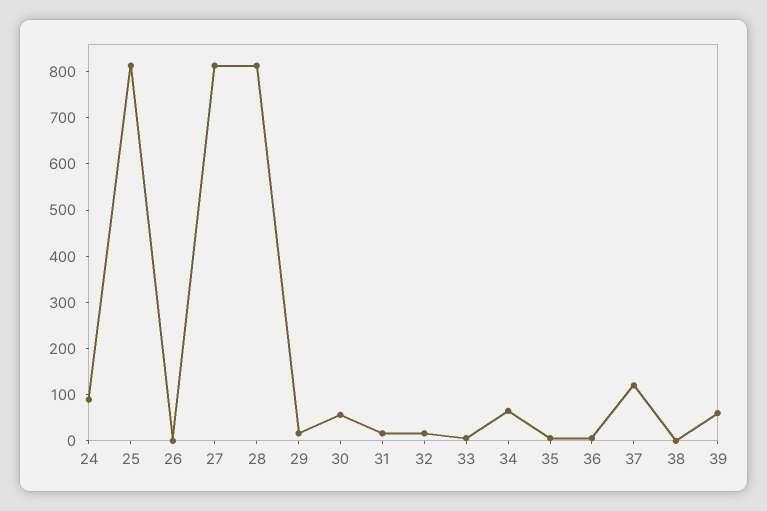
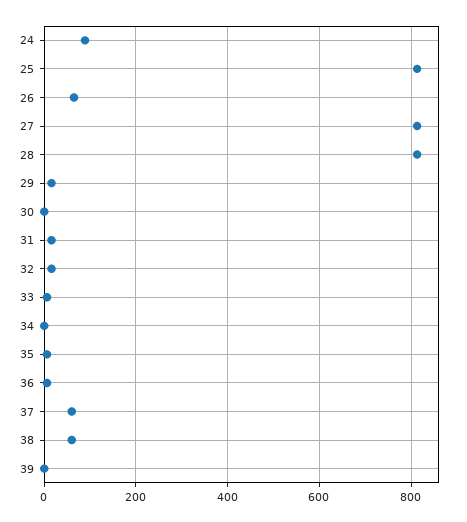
26: 0 -> 60
30: 60 -> 0
34: 60 -> 0
37: 120 -> 60
38: 0 -> 60
39: 60 -> 0

